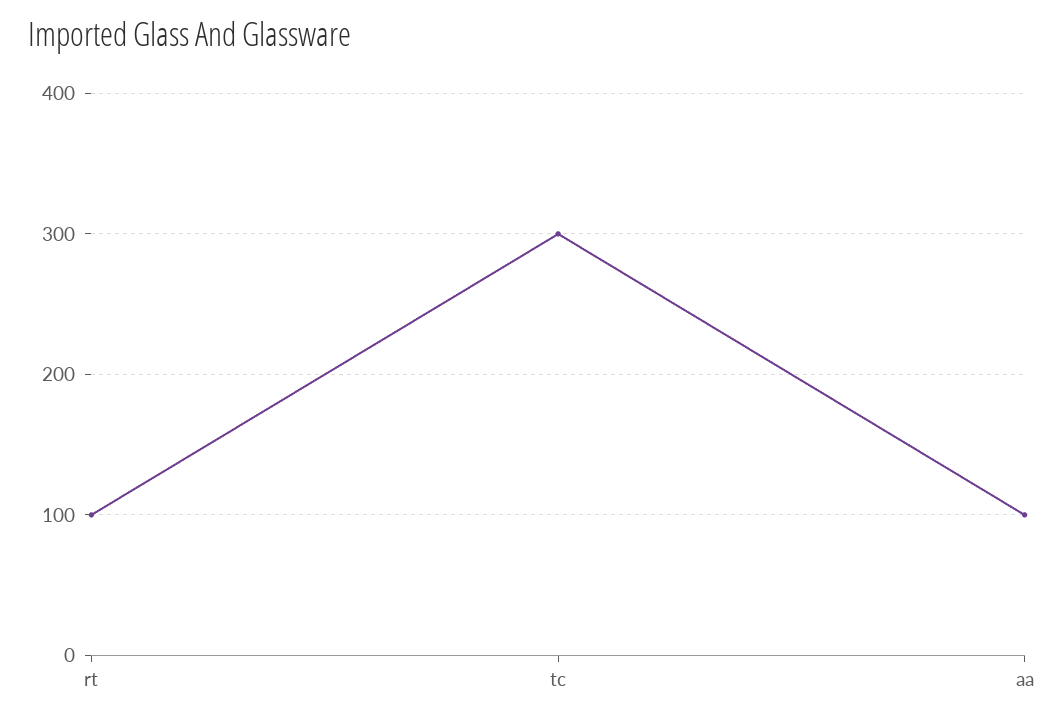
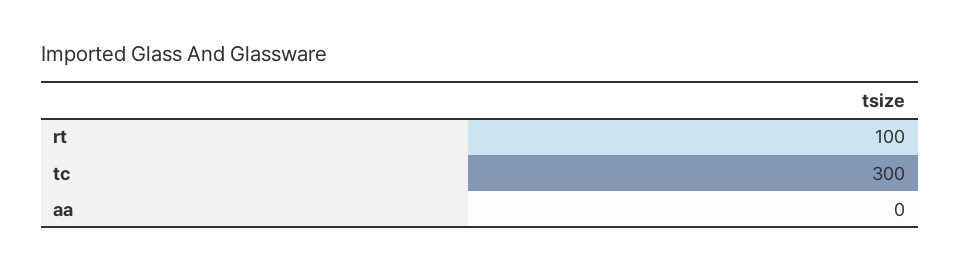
aa: 100 -> 0

